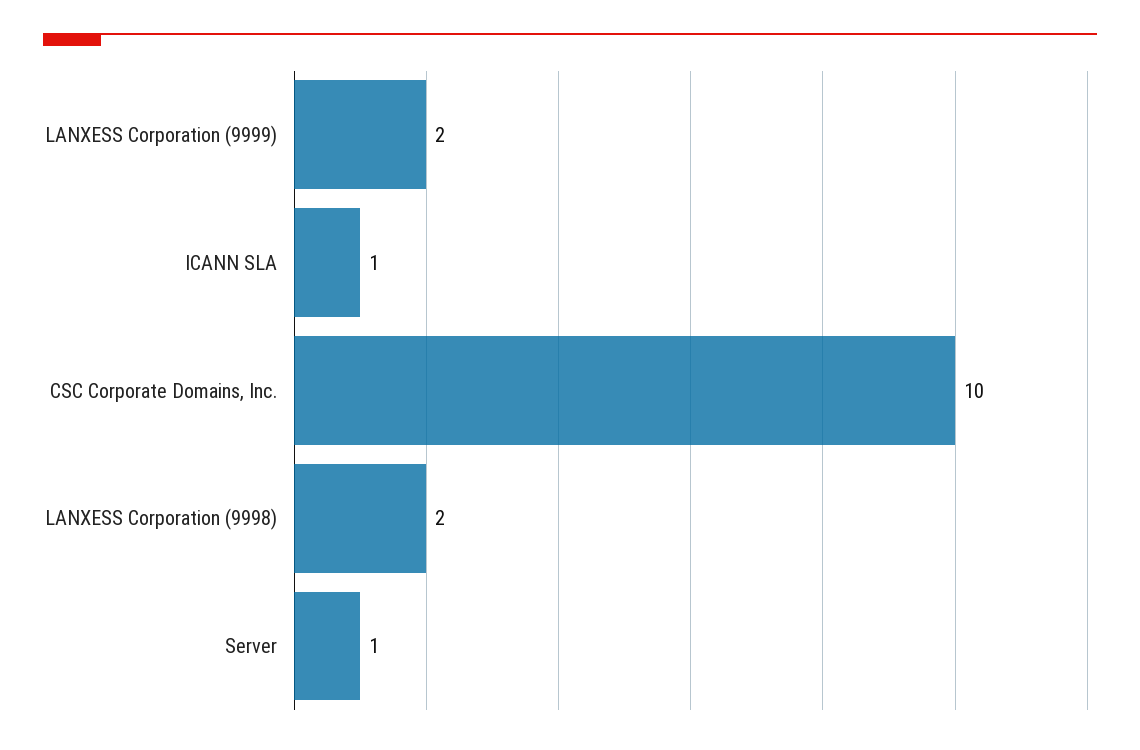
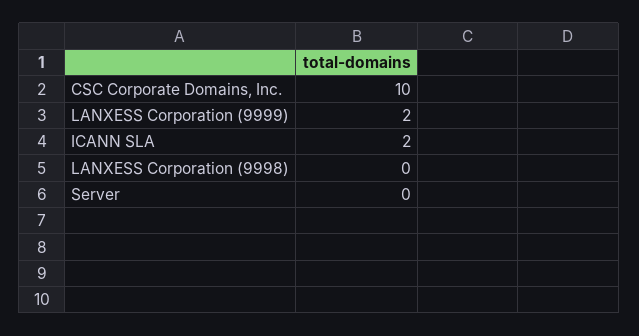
ICANN SLA: 1 -> 2
LANXESS Corporation (9998): 2 -> 0
Server: 1 -> 0

